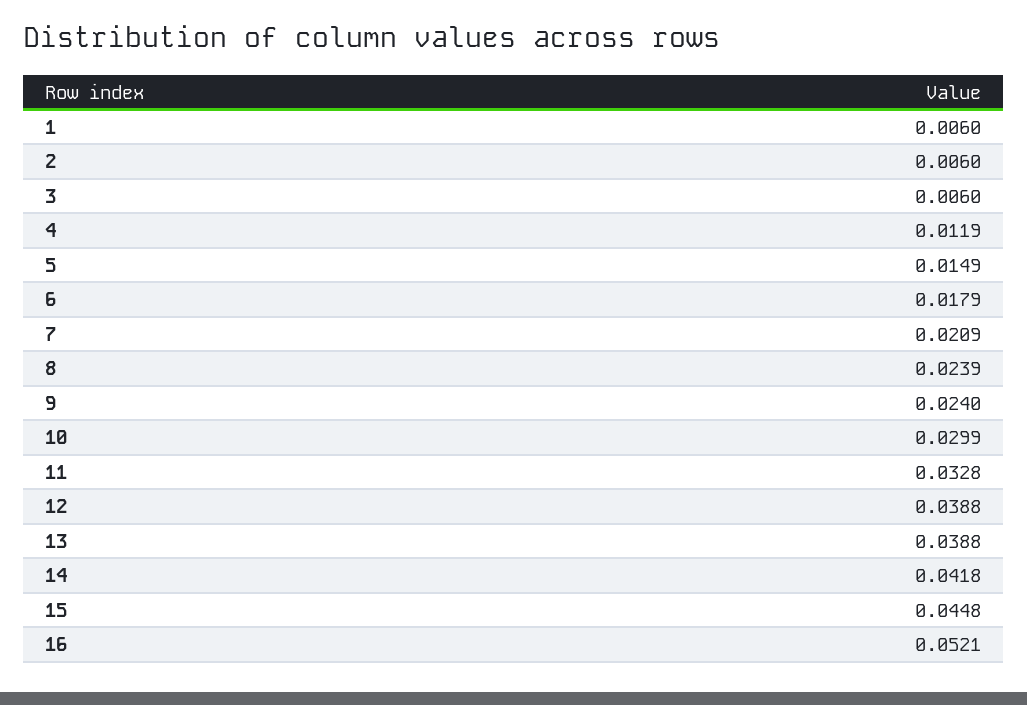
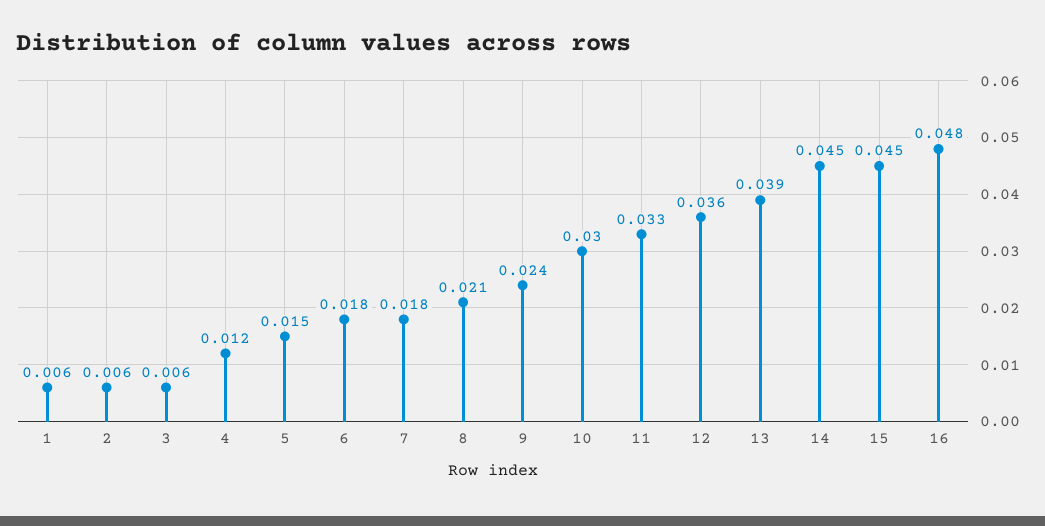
7: 0.0209 -> 0.018
8: 0.0239 -> 0.021
12: 0.0388 -> 0.036
14: 0.0418 -> 0.045
16: 0.0521 -> 0.048

